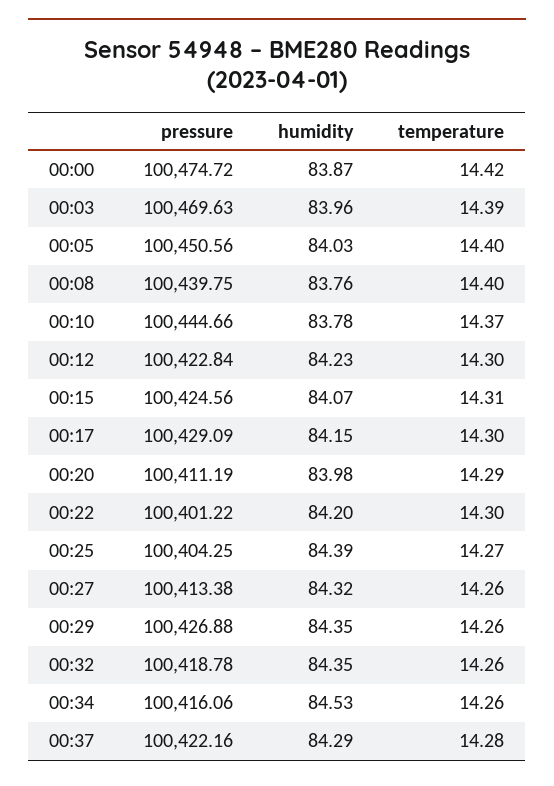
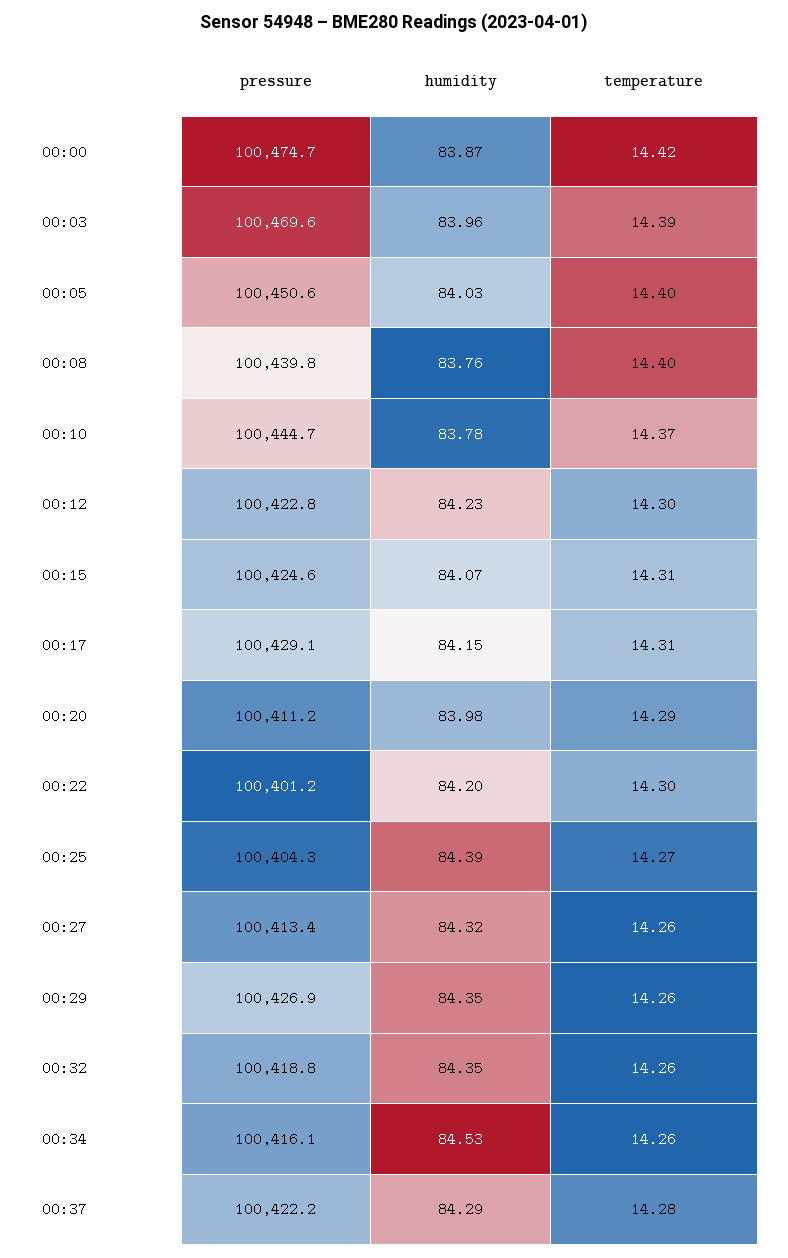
temperature, 00:17: 14.3 -> 14.31

